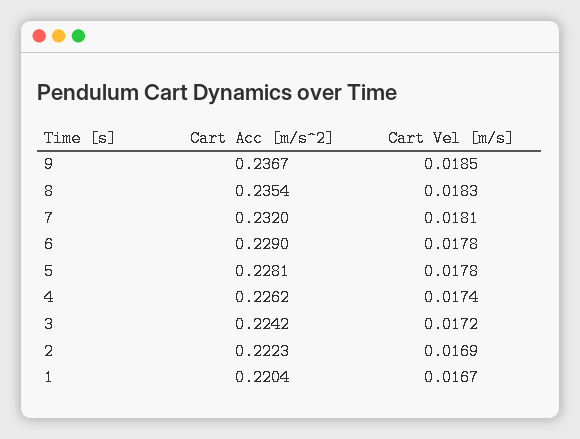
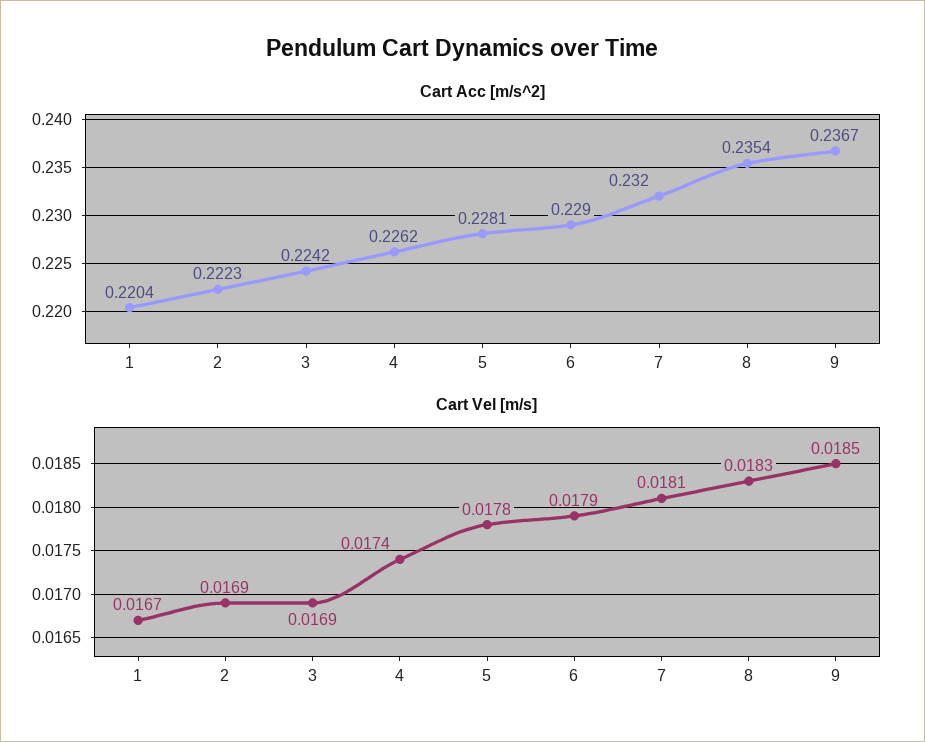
Cart Vel [m/s], 6: 0.0178 -> 0.0179
Cart Vel [m/s], 3: 0.0172 -> 0.0169

